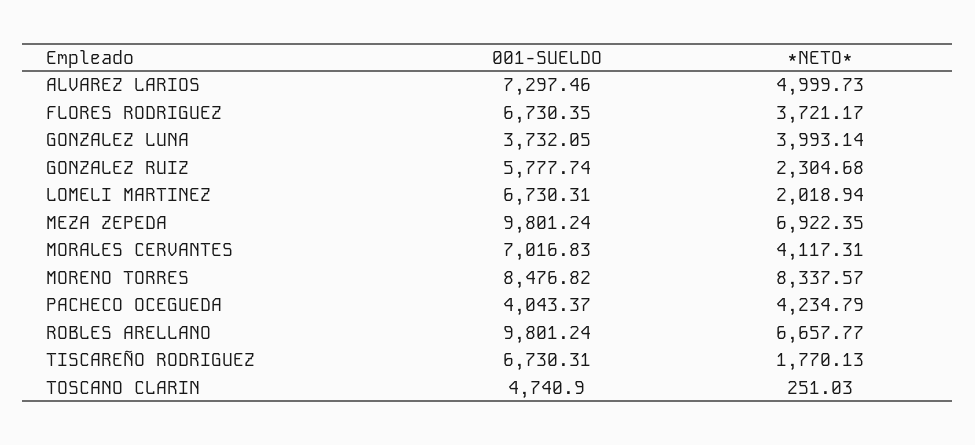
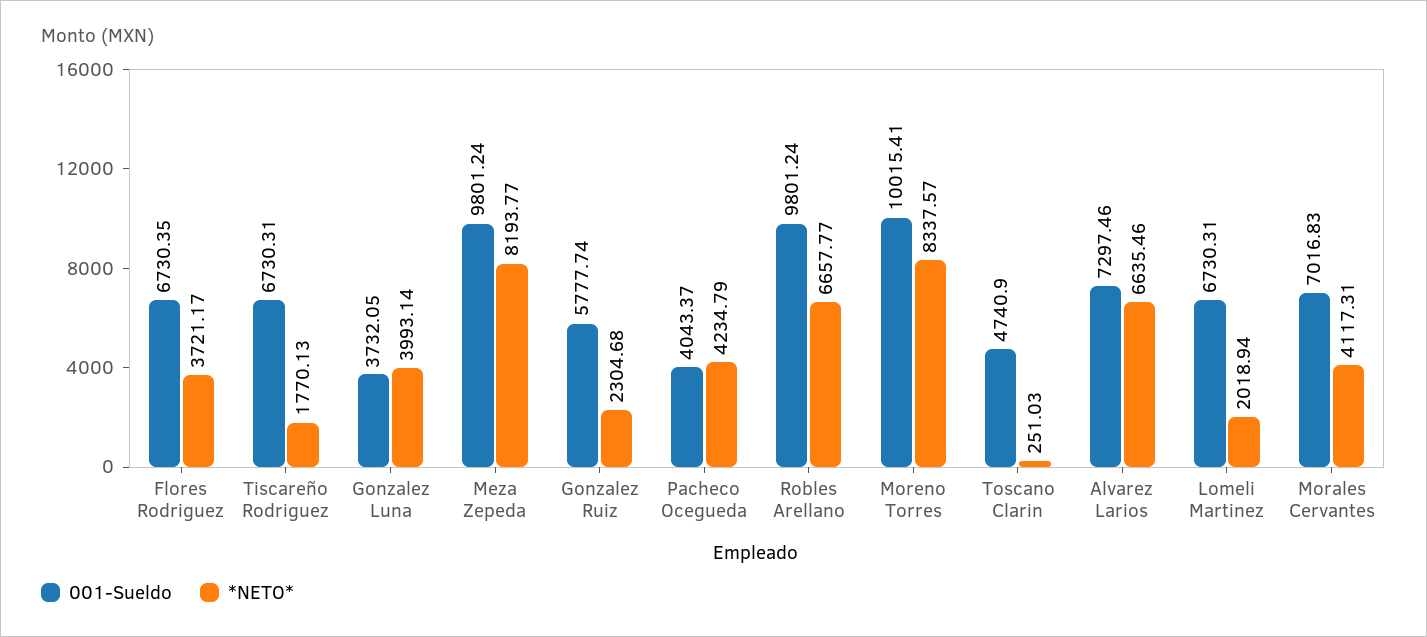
*NETO*, ALVAREZ LARIOS: 4999.73 -> 6635.46
*NETO*, MEZA ZEPEDA: 6922.35 -> 8193.77
001-SUELDO, MORENO TORRES: 8476.82 -> 10015.41

